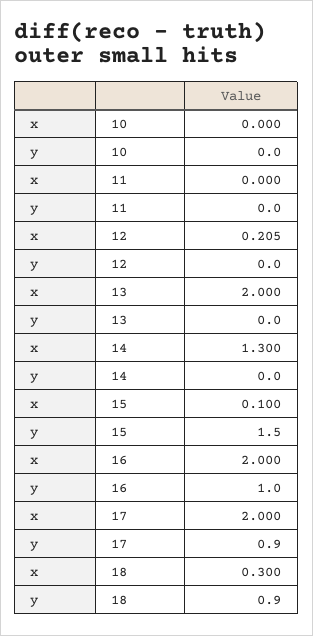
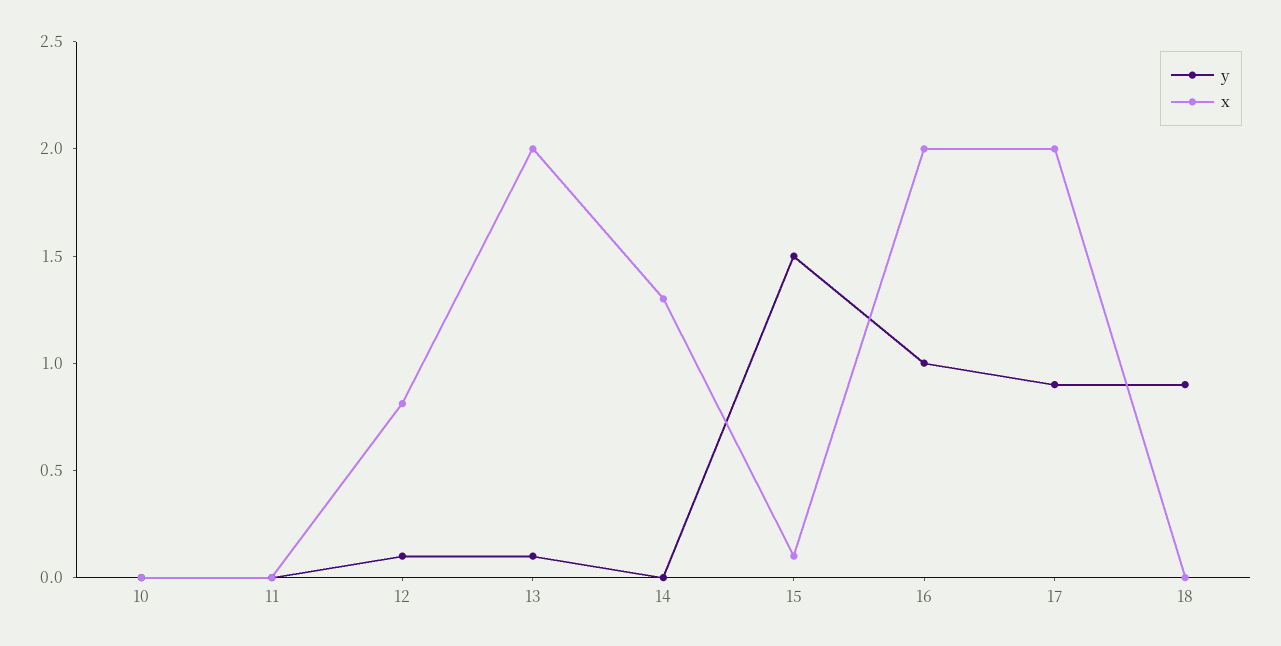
x, 12: 0.205 -> 0.8
y, 12: 0 -> 0.1
y, 13: 0 -> 0.1
x, 18: 0.3 -> 0

